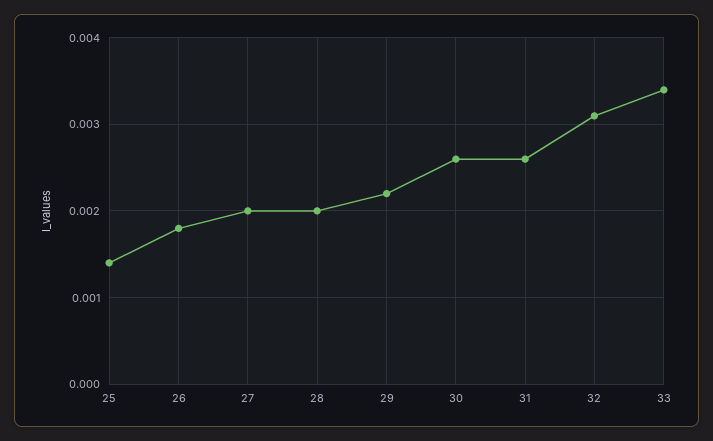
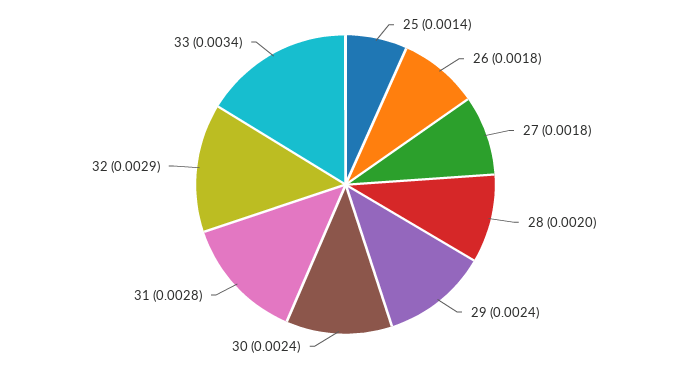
27: 0.002 -> 0.0018
29: 0.0022 -> 0.0024
30: 0.0026 -> 0.0024
31: 0.0026 -> 0.0028
32: 0.0031 -> 0.0029

